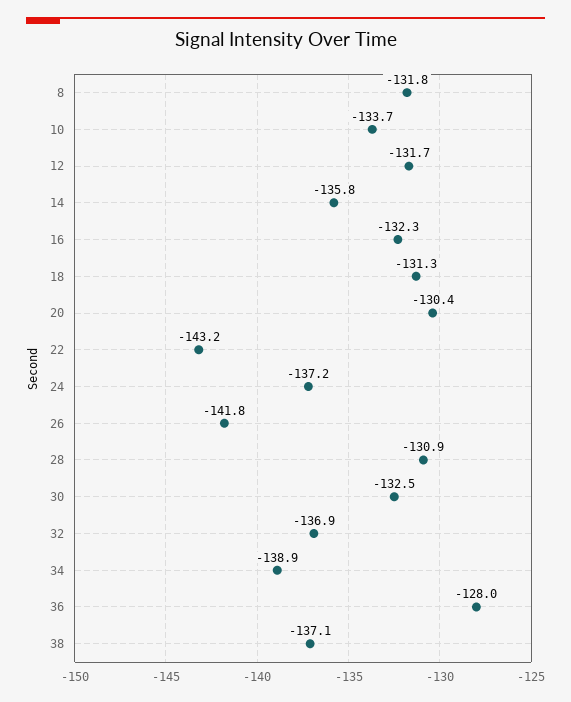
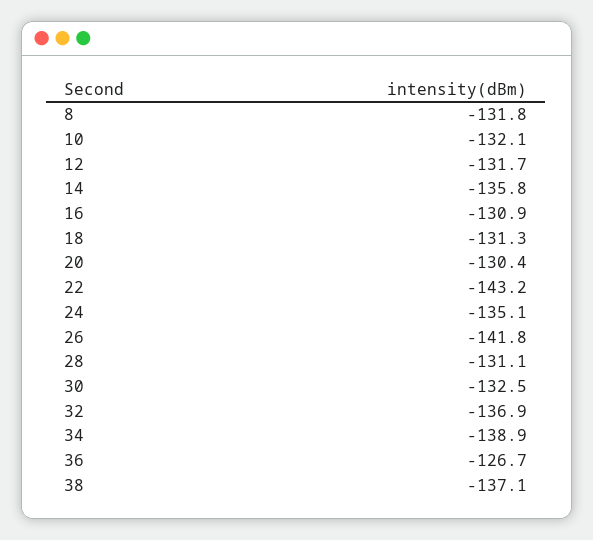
10: -133.7 -> -132.1
16: -132.3 -> -130.9
24: -137.2 -> -135.1
28: -130.9 -> -131.1
36: -128 -> -126.7

